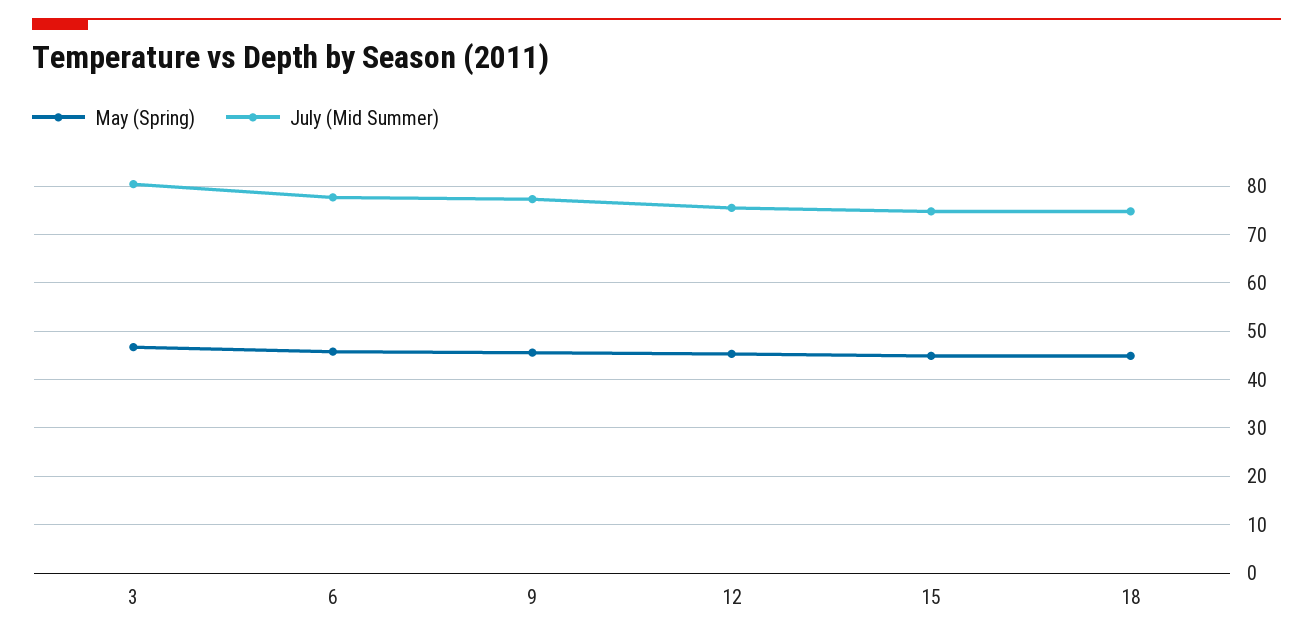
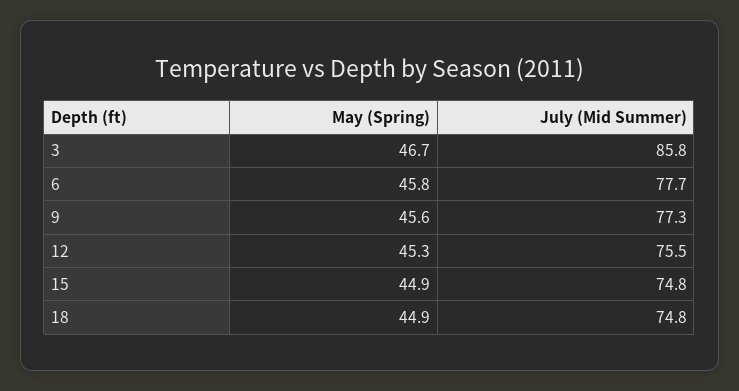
July (Mid Summer), 3: 80 -> 85.8

